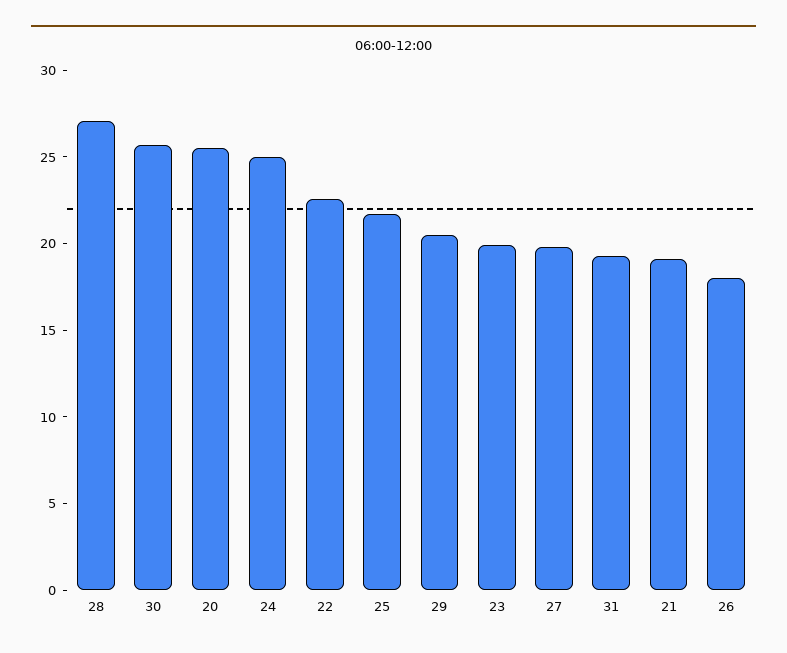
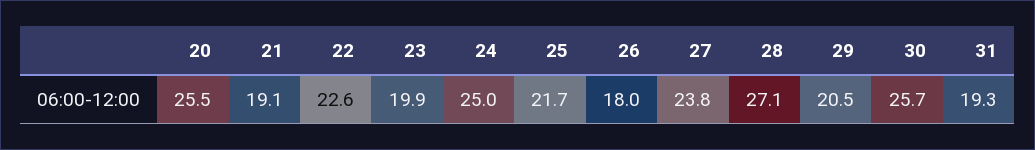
27: 20 -> 23.8

